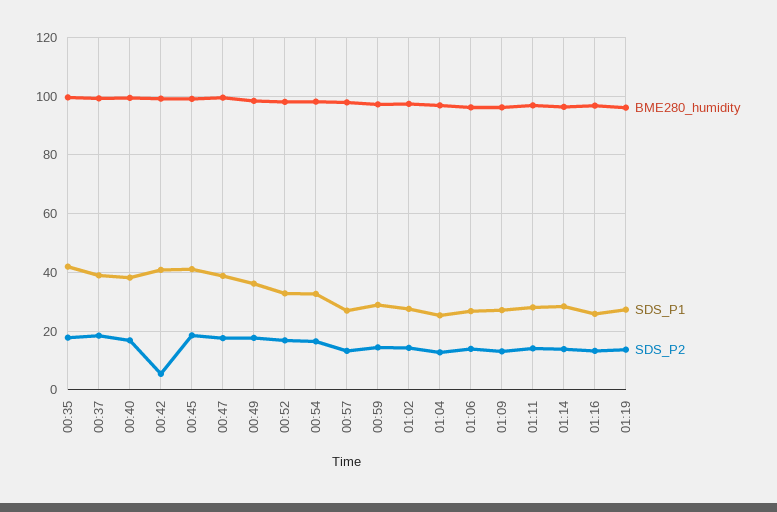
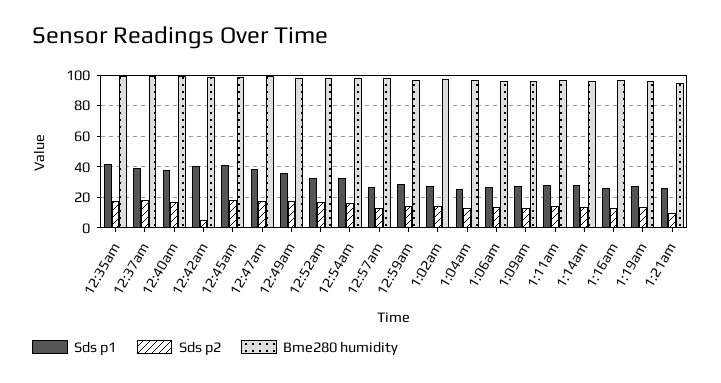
SDS_P1, 1:21am: none -> 25
SDS_P2, 1:21am: none -> 10
BME280_humidity, 1:21am: none -> 95

